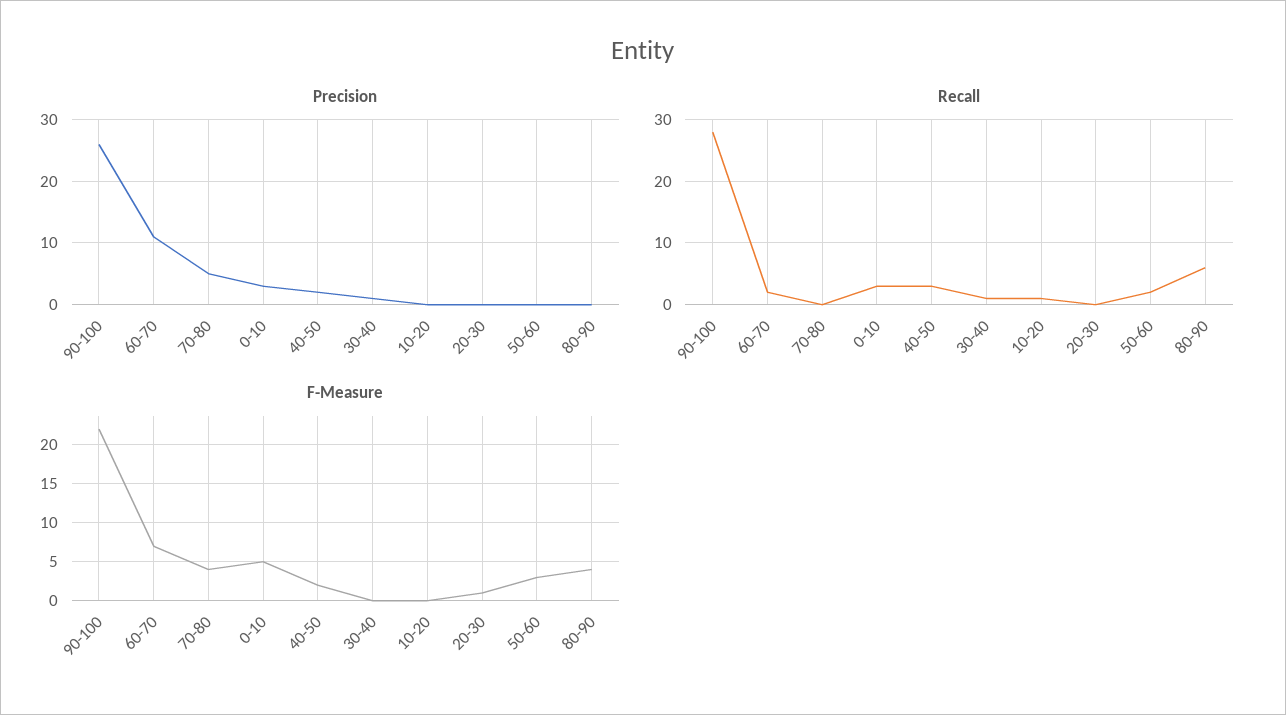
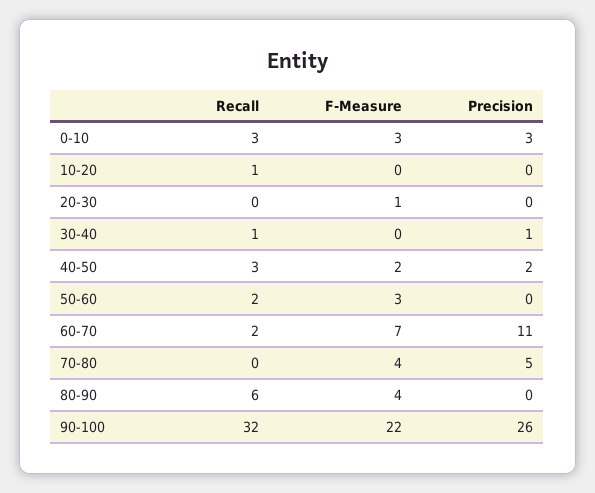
Recall, 90-100: 28 -> 32
F-Measure, 0-10: 5 -> 3

